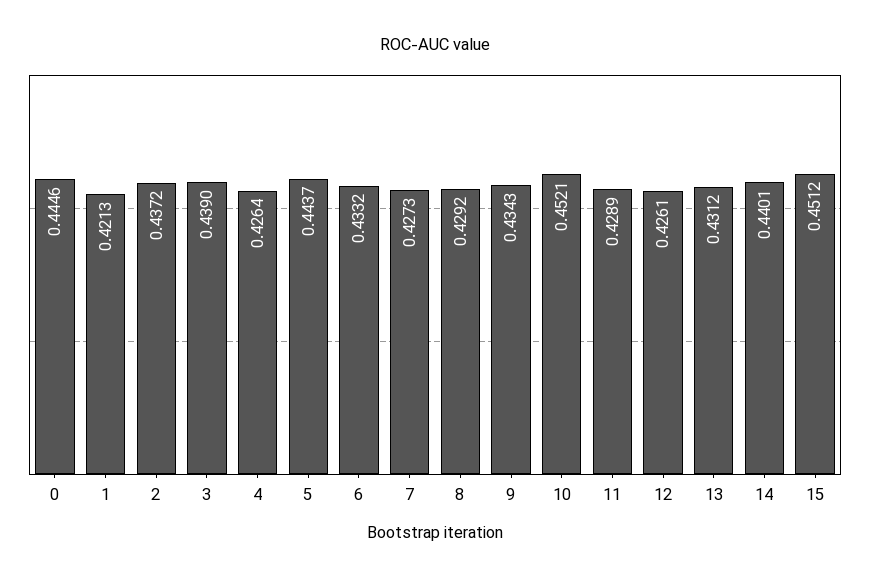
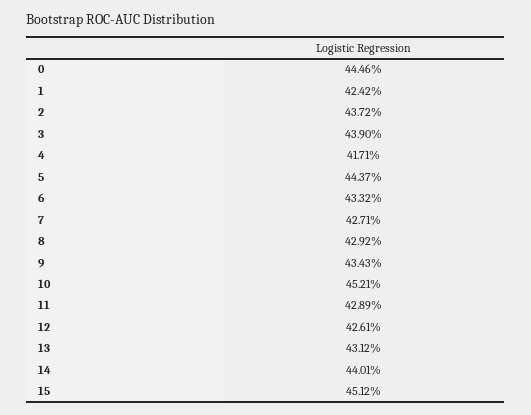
1: 0.4213 -> 0.4242
4: 0.4264 -> 0.4171
7: 0.4273 -> 0.4271

